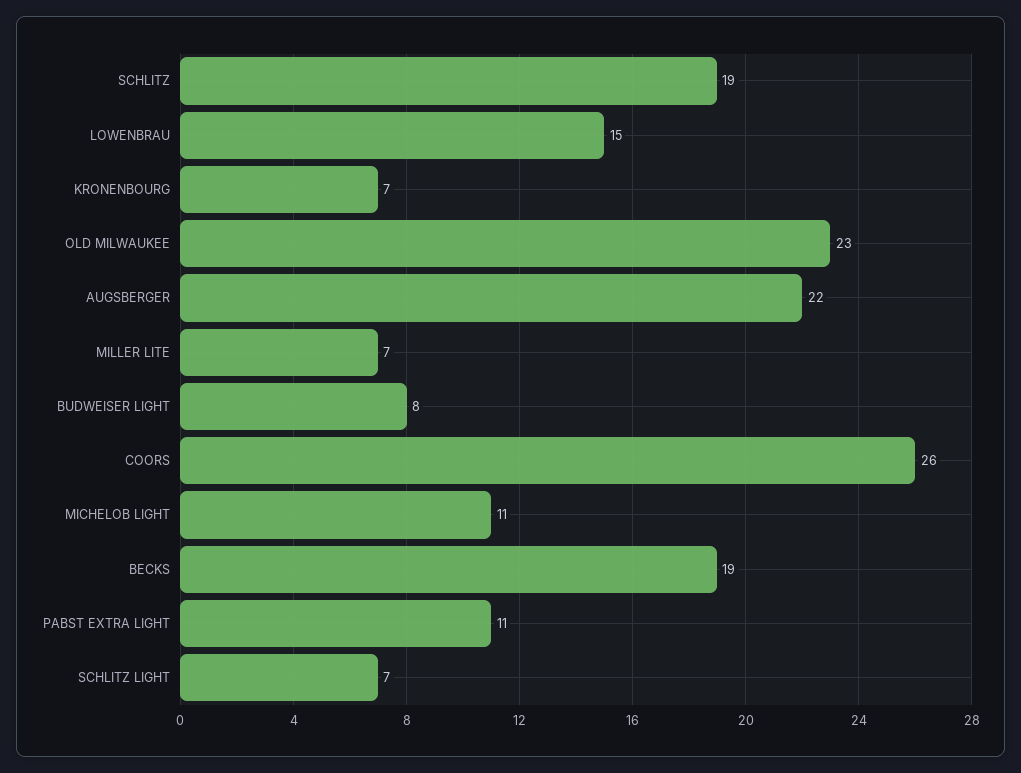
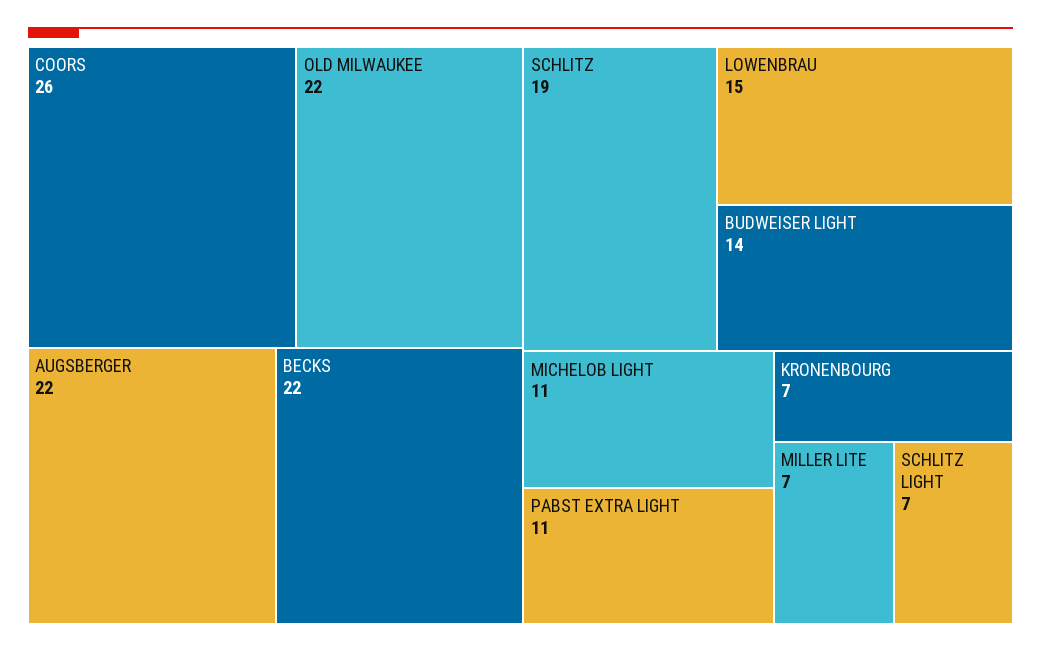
OLD MILWAUKEE: 23 -> 22
BUDWEISER LIGHT: 8 -> 14
BECKS: 19 -> 22

